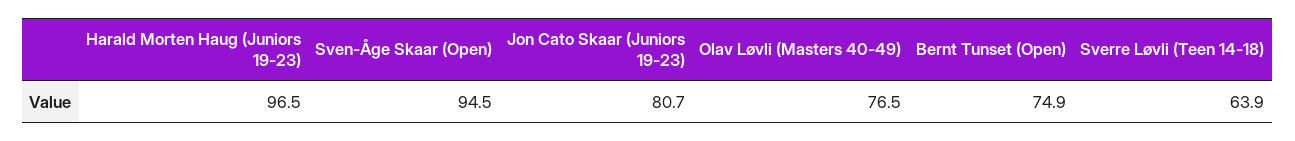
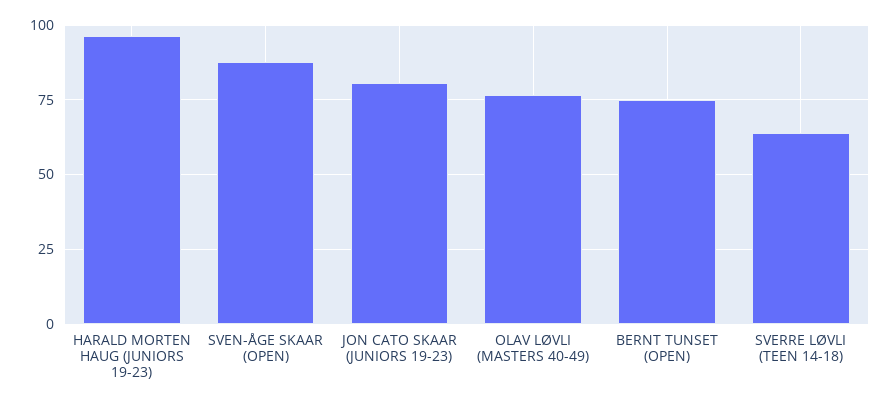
Sven-Åge Skaar (Open): 94.5 -> 87.5

